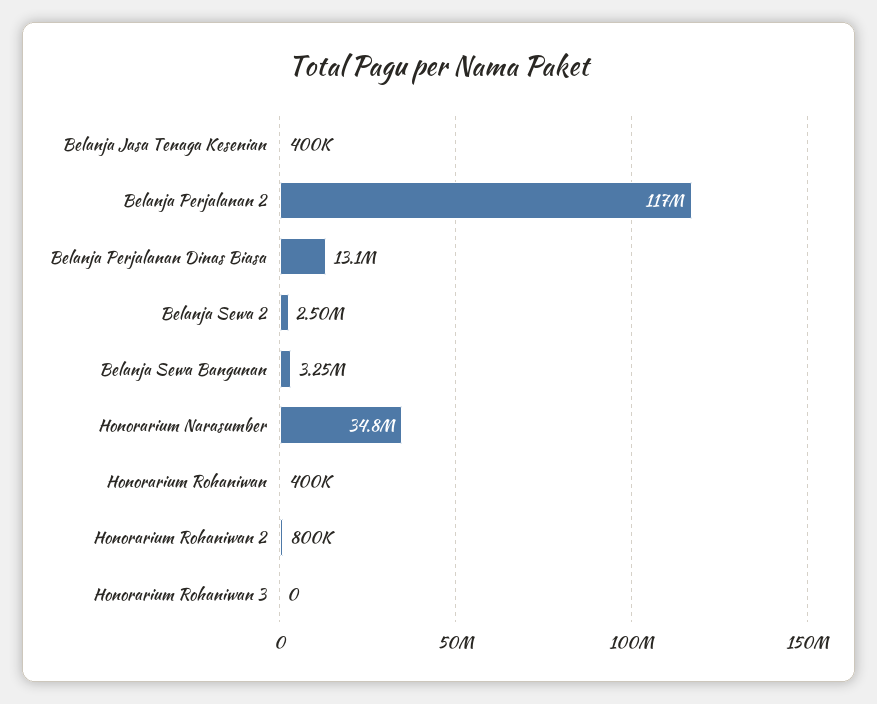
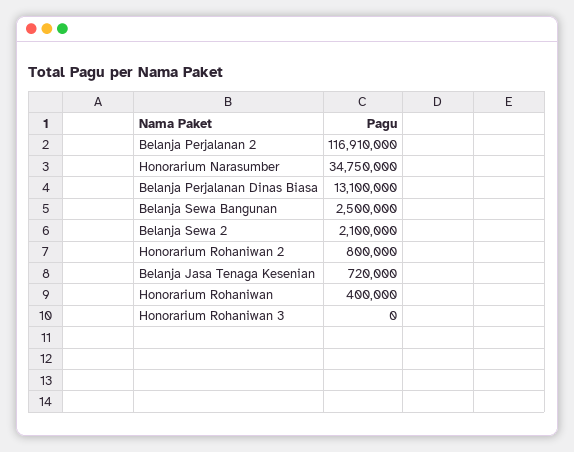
Belanja Jasa Tenaga Kesenian: 400000 -> 720000
Belanja Sewa 2: 2500000 -> 2100000
Belanja Sewa Bangunan: 3250000 -> 2500000

